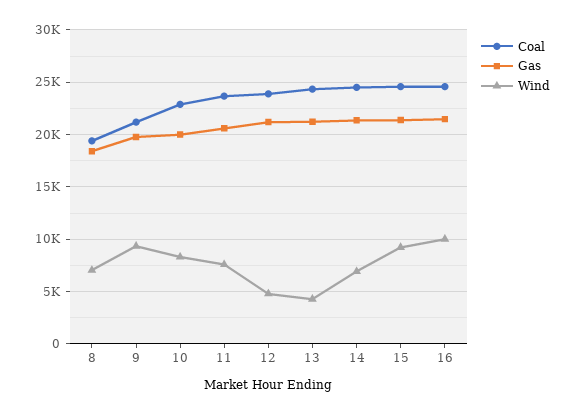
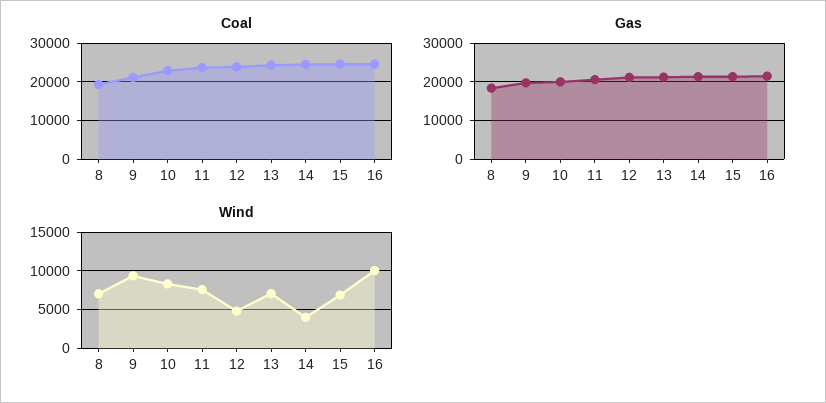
Wind, 13: 4000 -> 7000
Wind, 14: 7000 -> 4000
Wind, 15: 9000 -> 7000

